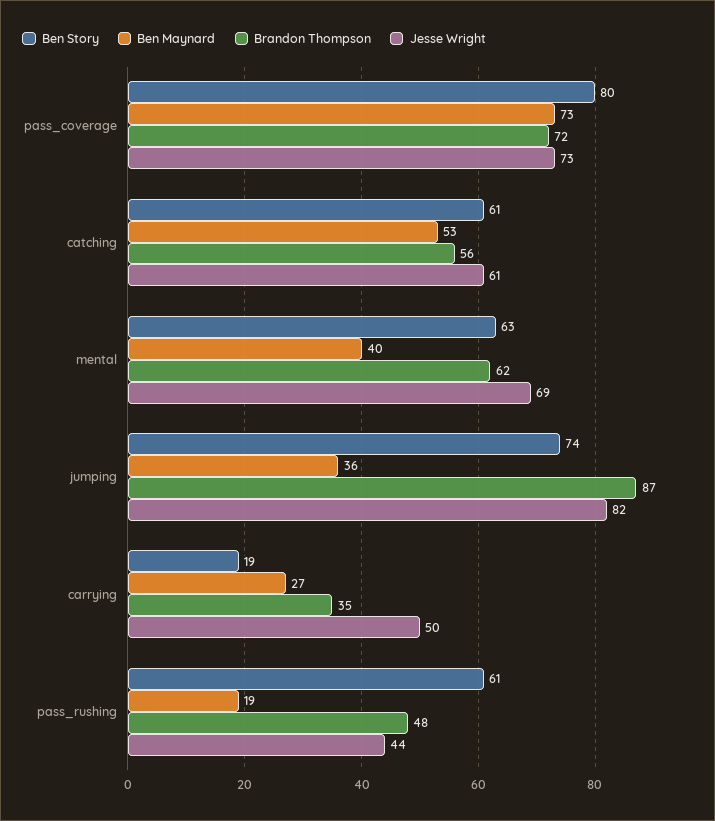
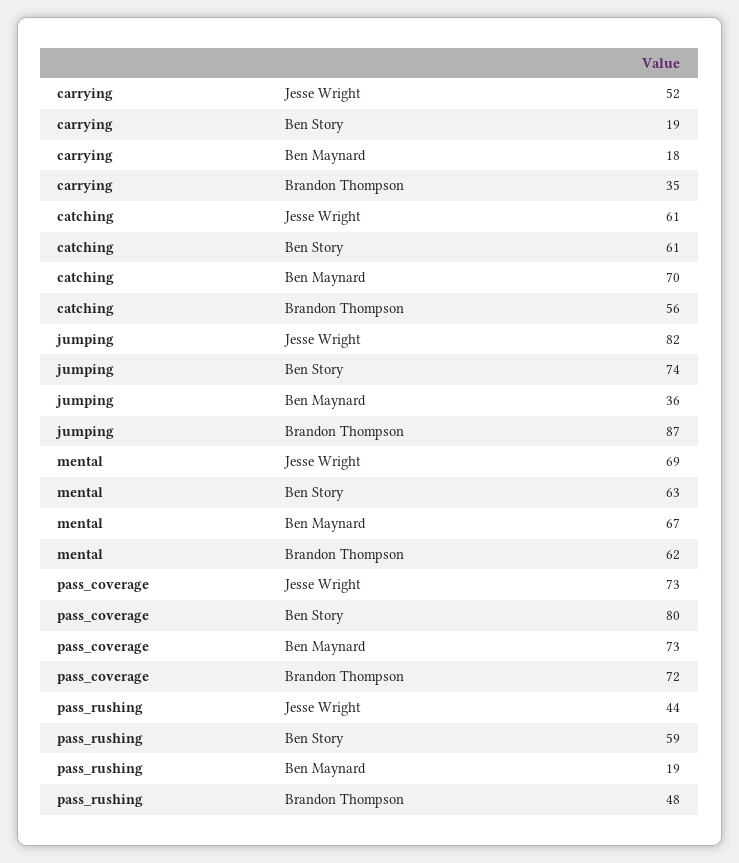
Ben Maynard, catching: 53 -> 70
Ben Maynard, mental: 40 -> 67
Ben Maynard, carrying: 27 -> 18
Jesse Wright, carrying: 50 -> 52
Ben Story, pass_rushing: 61 -> 59

